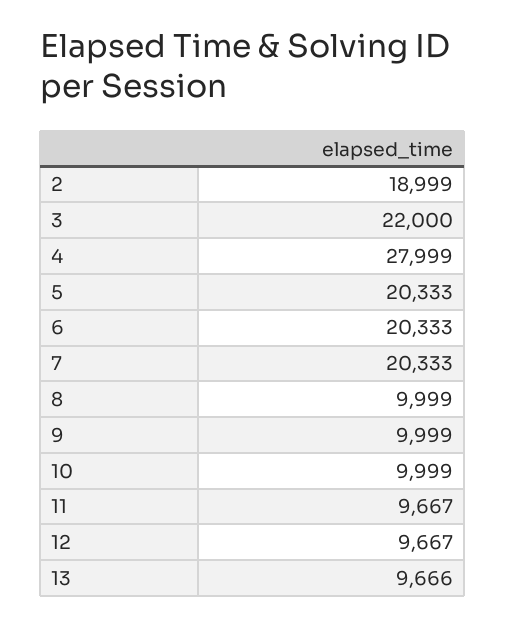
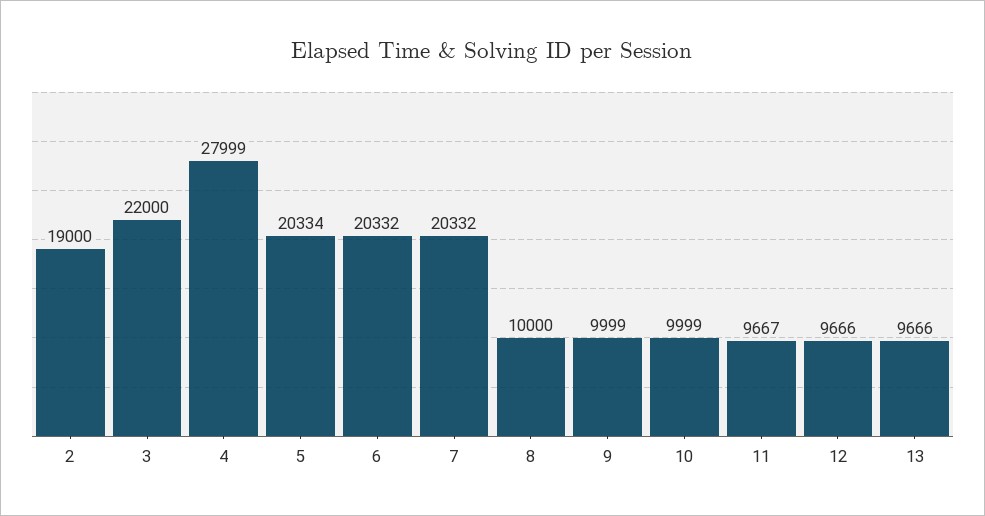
2: 18999 -> 19000
5: 20333 -> 20334
6: 20333 -> 20332
7: 20333 -> 20332
8: 9999 -> 10000
12: 9667 -> 9666

